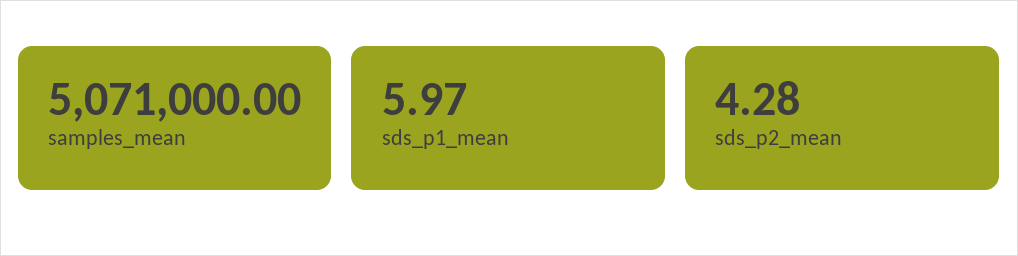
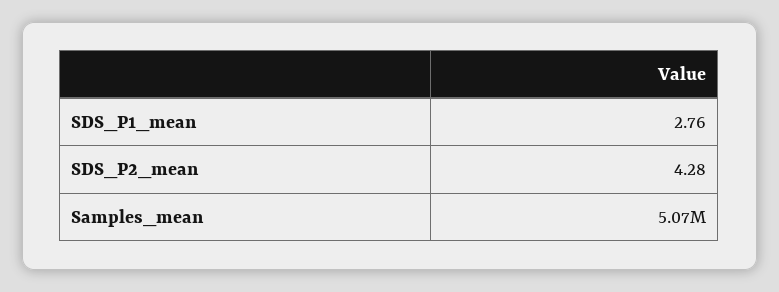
sds_p1_mean: 5.97 -> 2.76

